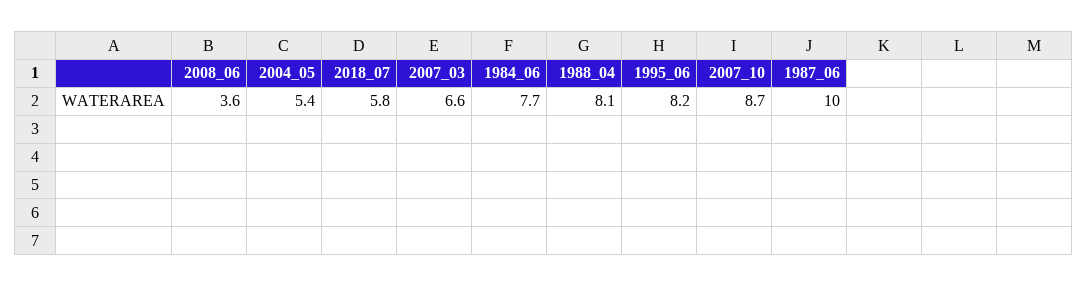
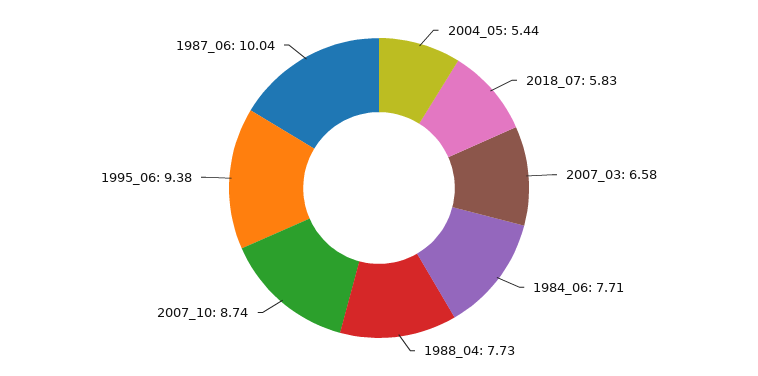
2008_06: 3.6 -> none
1988_04: 8.1 -> 7.73
1995_06: 8.2 -> 9.38

